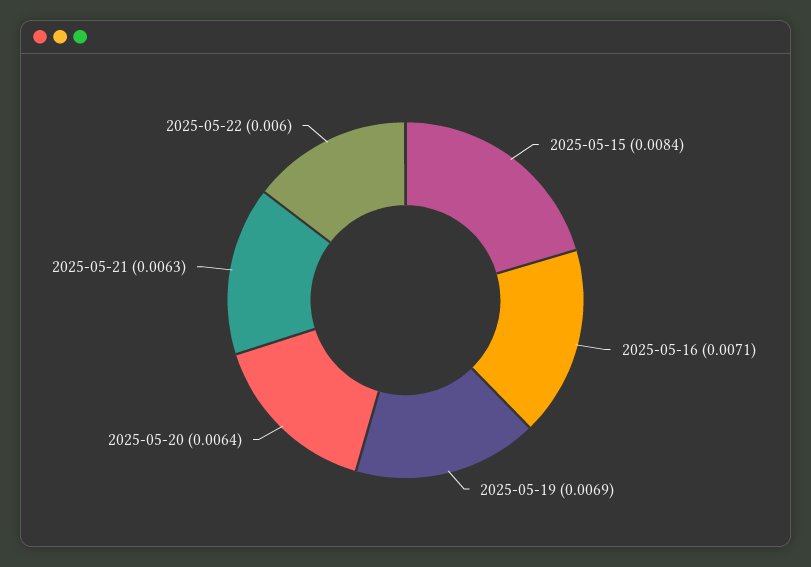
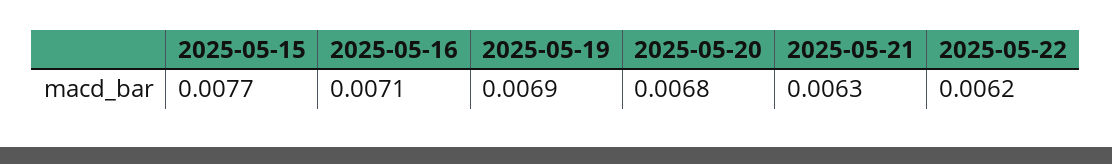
2025-05-15: 0.0084 -> 0.0077
2025-05-20: 0.0064 -> 0.0068
2025-05-22: 0.006 -> 0.0062

